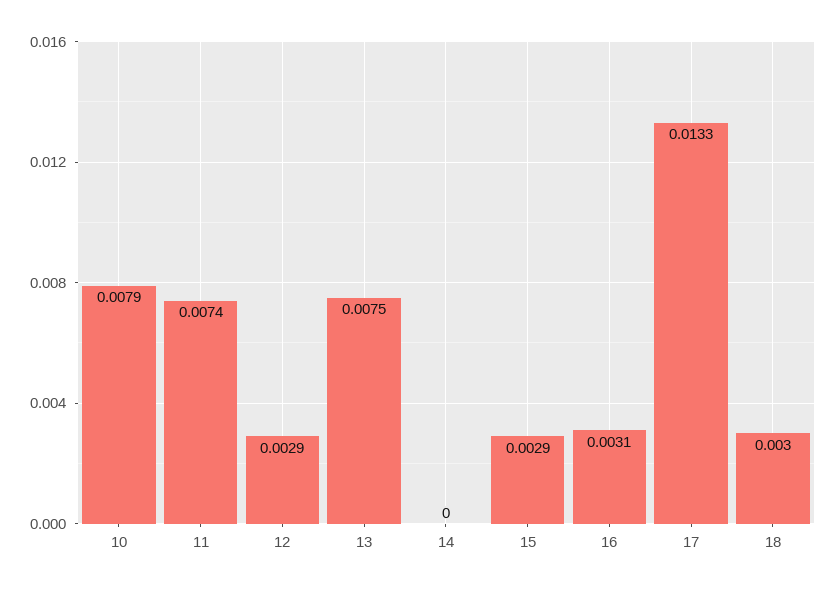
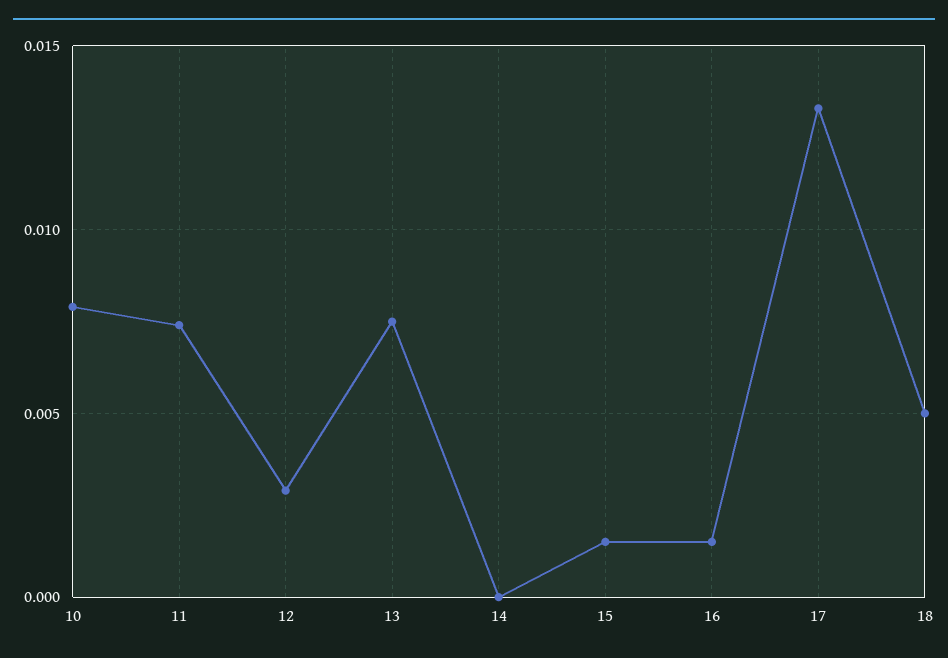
15: 0.0029 -> 0.0015
16: 0.0031 -> 0.0015
18: 0.003 -> 0.005

